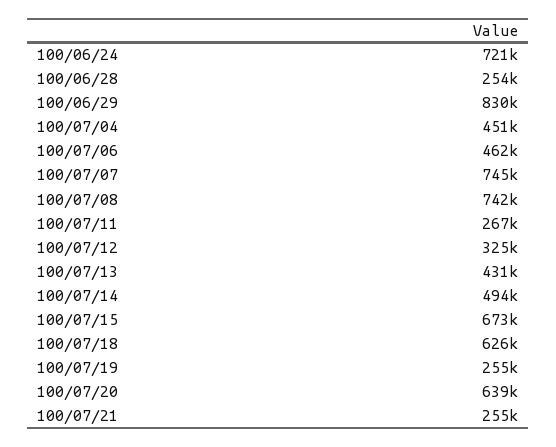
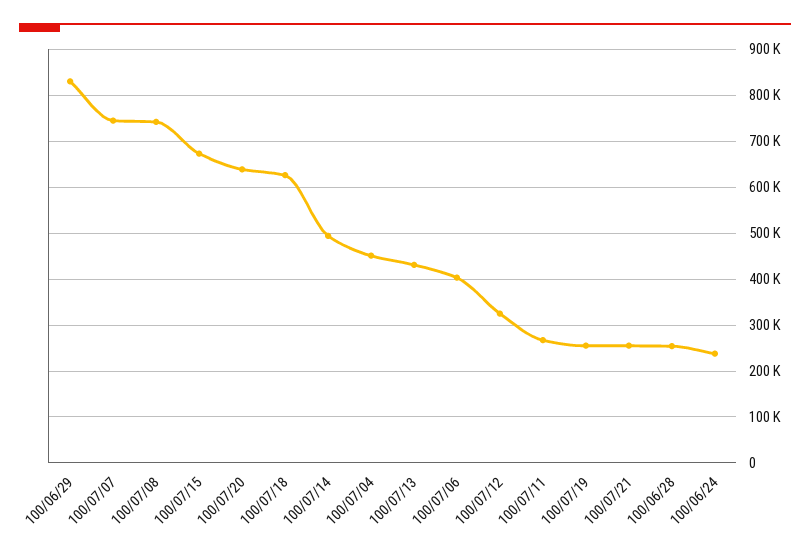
100/06/24: 721000 -> 240000
100/07/06: 462000 -> 400000

